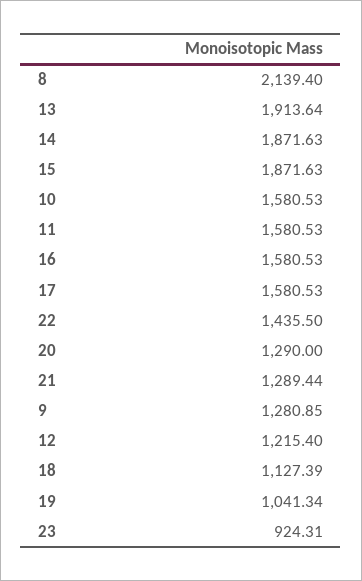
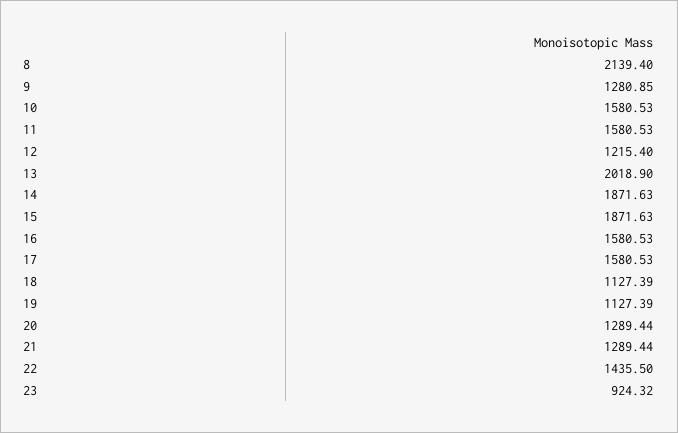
13: 1913.64 -> 2018.9
20: 1290 -> 1289.44
19: 1041.34 -> 1127.39
23: 924.31 -> 924.32

